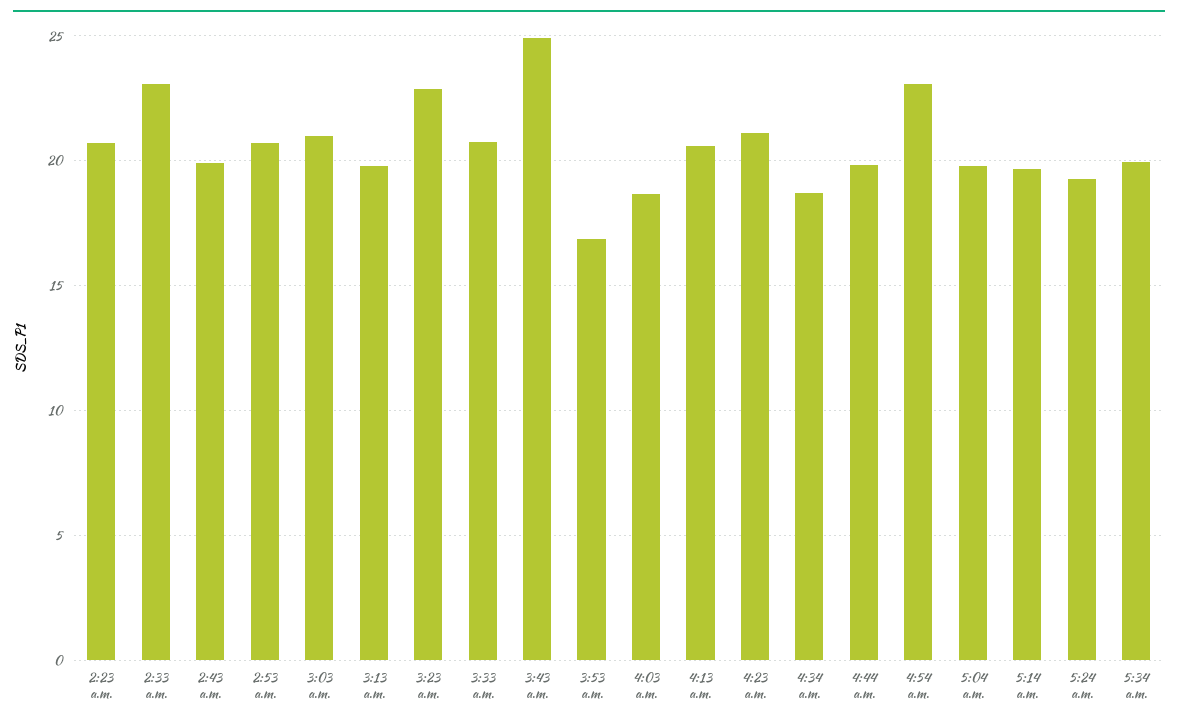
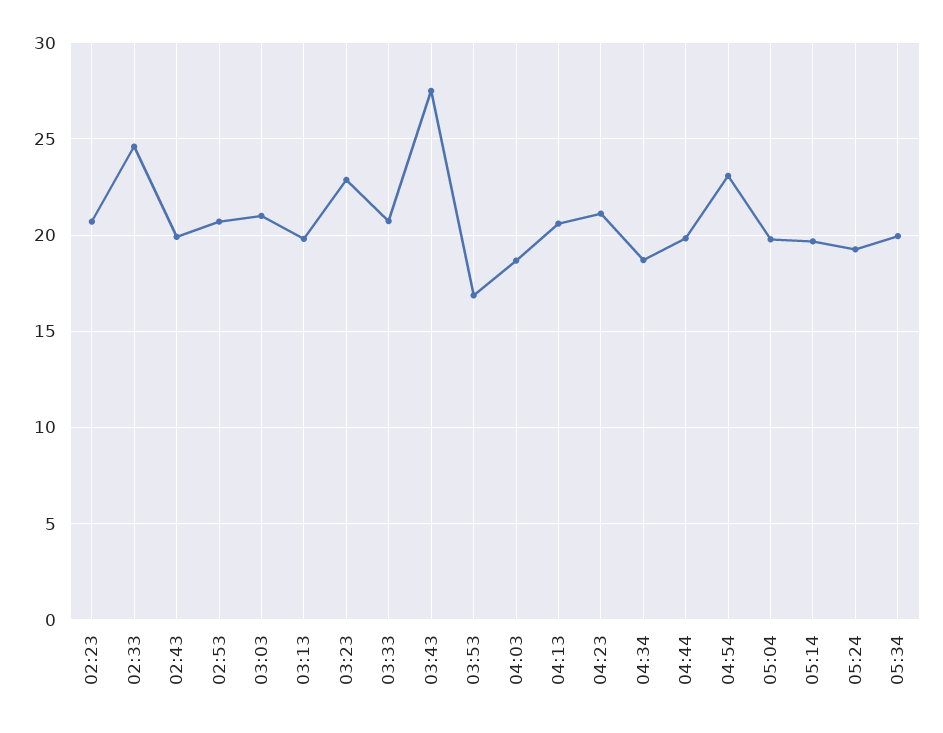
2:33 a.m.: 23 -> 24.5
3:43 a.m.: 25 -> 27.5

